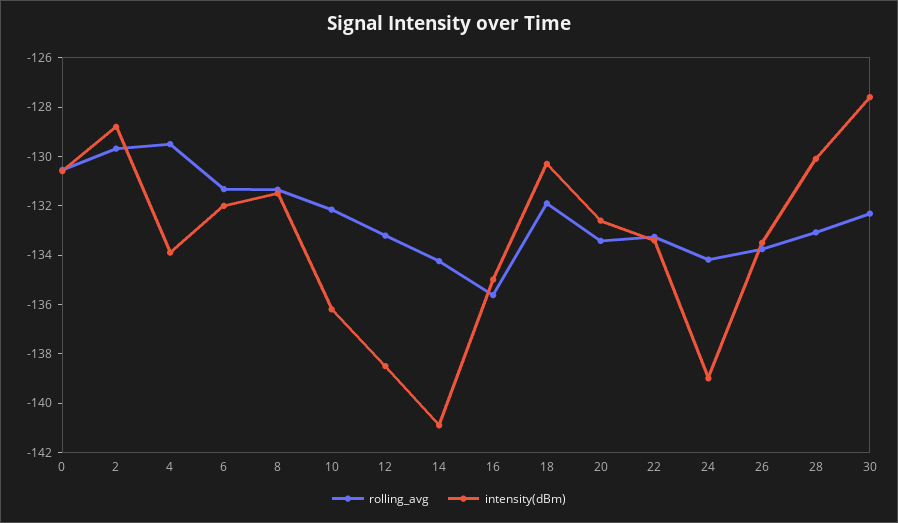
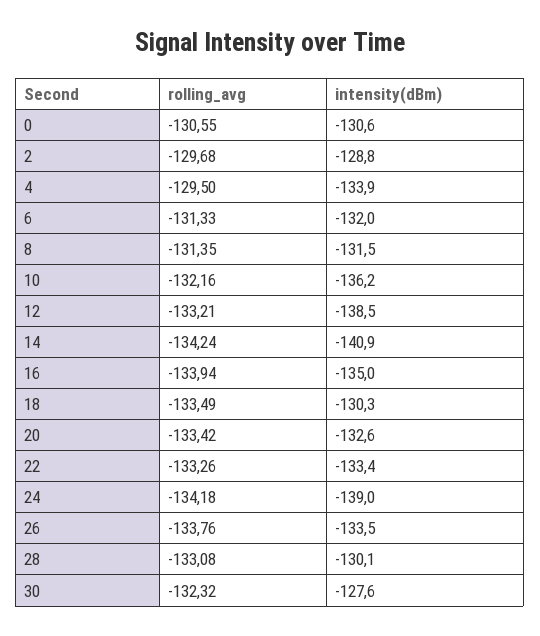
rolling_avg, 16: -135.5 -> -133.94
rolling_avg, 18: -132 -> -133.49

